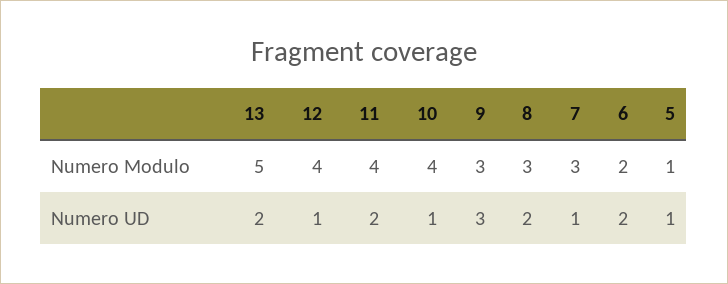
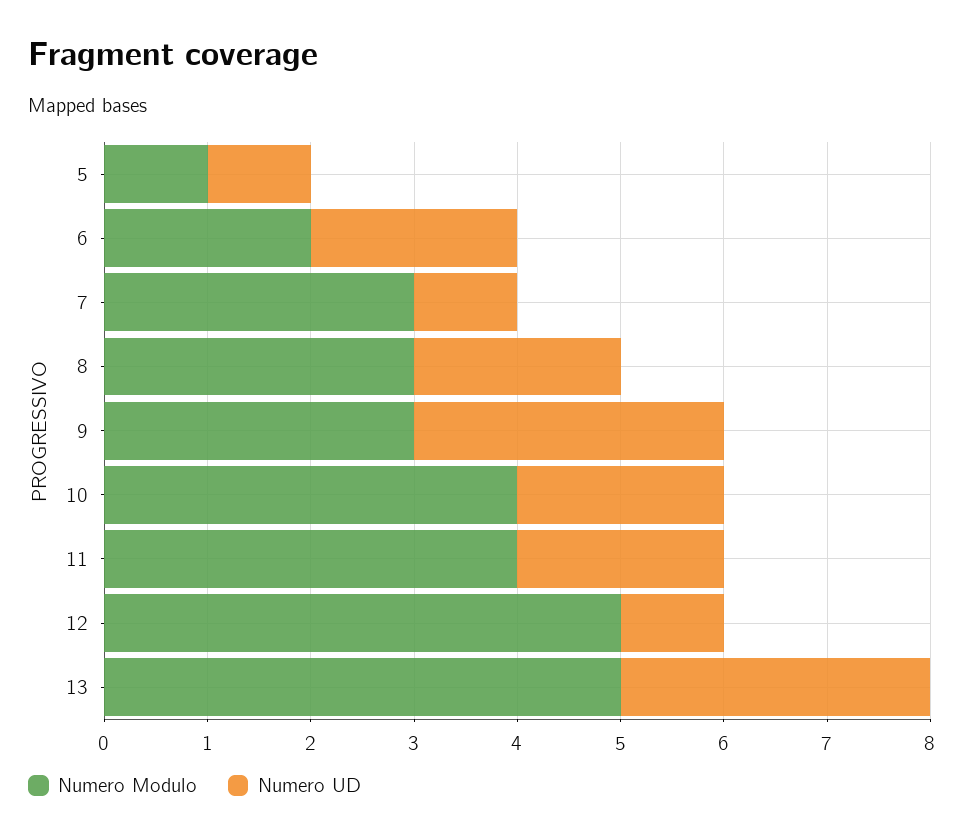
Numero Modulo, 12: 4 -> 5
Numero UD, 13: 2 -> 3
Numero UD, 10: 1 -> 2

